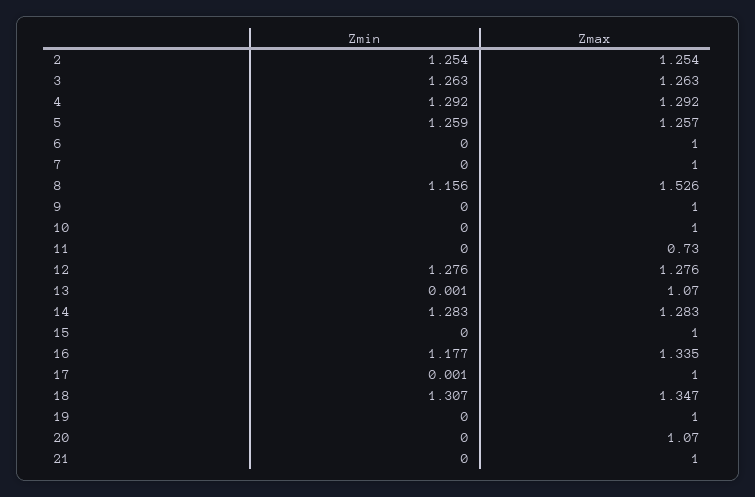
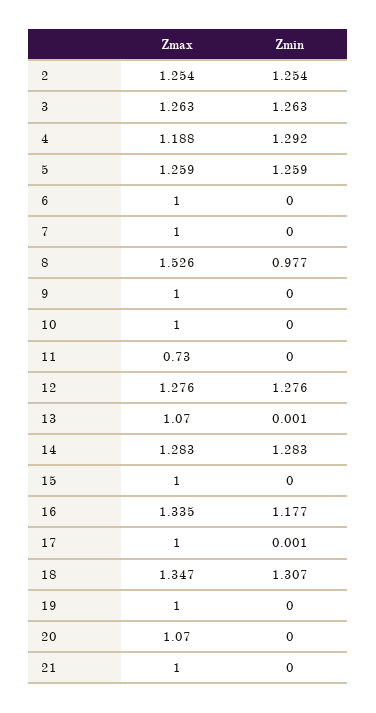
Zmax, 4: 1.292 -> 1.188
Zmax, 5: 1.257 -> 1.259
Zmin, 8: 1.156 -> 0.977

